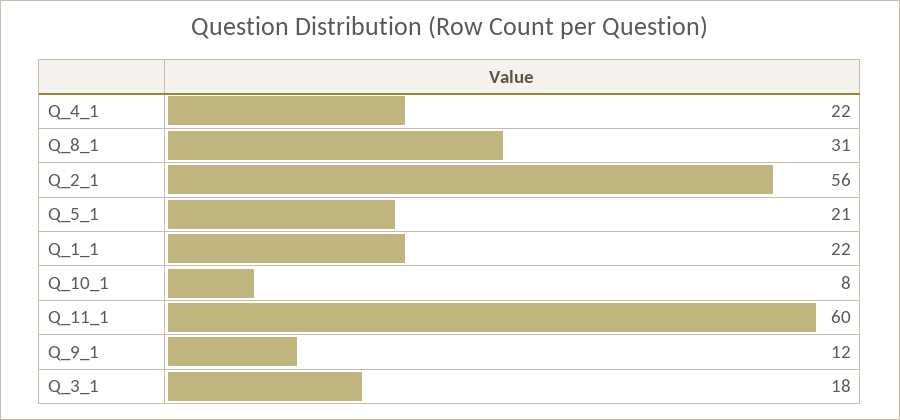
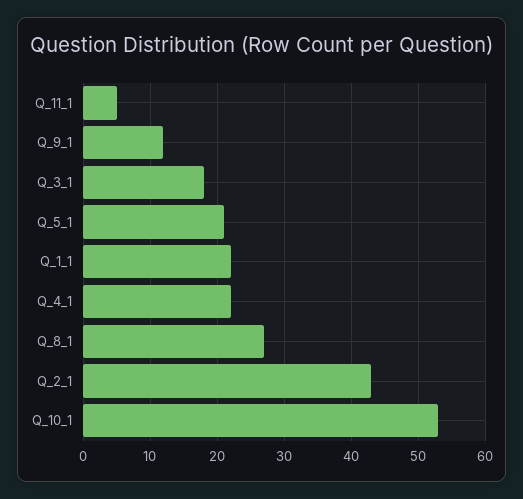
Q_8_1: 31 -> 27
Q_2_1: 56 -> 43
Q_10_1: 8 -> 53
Q_11_1: 60 -> 5

